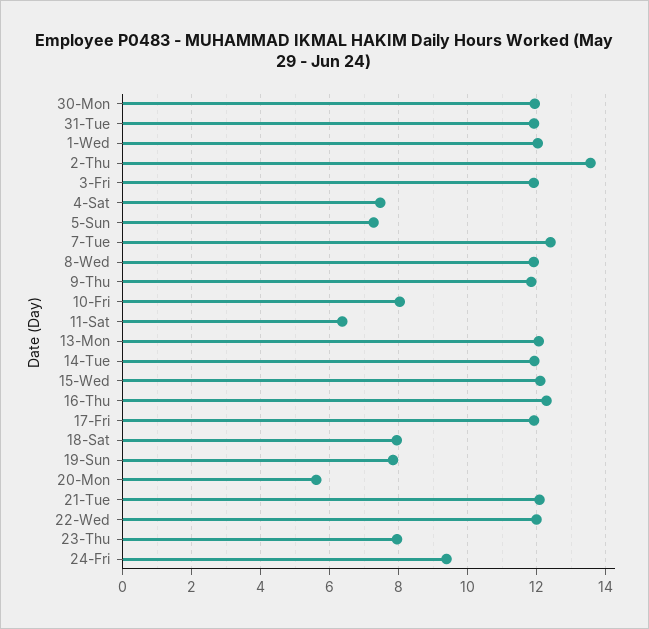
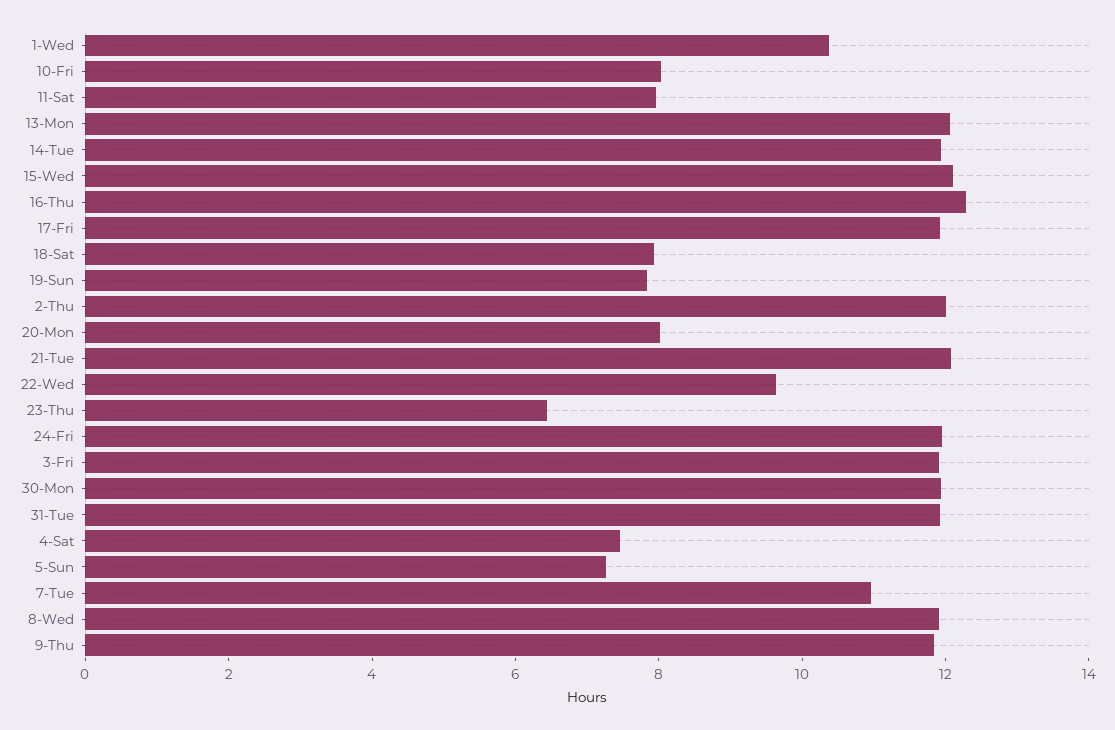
1-Wed: 12 -> 10.5
2-Thu: 13.6 -> 12
7-Tue: 12.4 -> 11
11-Sat: 6.4 -> 8
20-Mon: 5.6 -> 8
22-Wed: 12 -> 9.5
23-Thu: 8 -> 6.5
24-Fri: 9.4 -> 12

